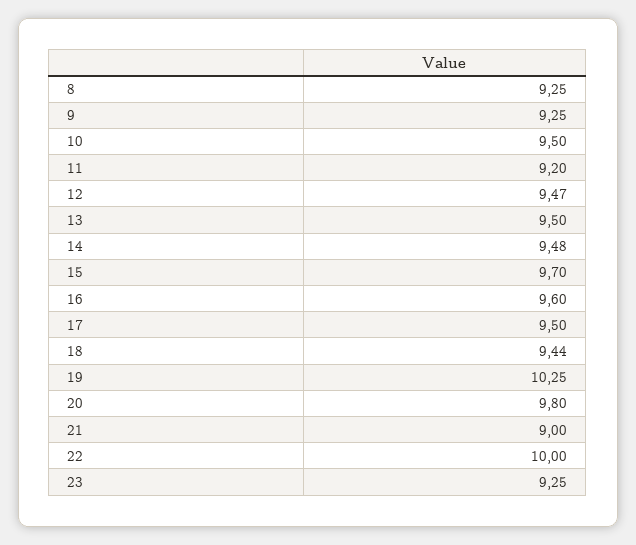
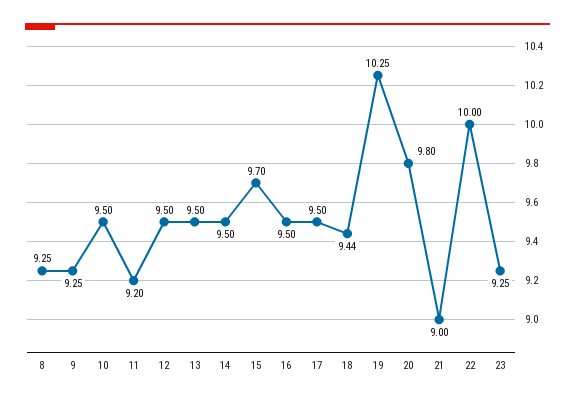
12: 9.47 -> 9.5
14: 9.48 -> 9.5
16: 9.6 -> 9.5

